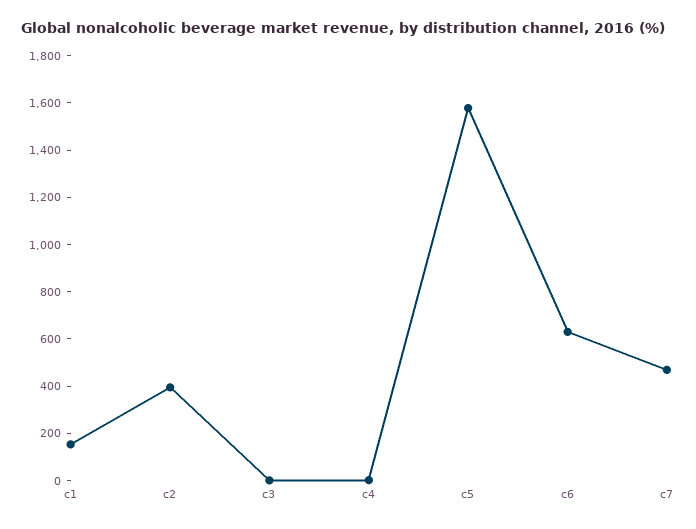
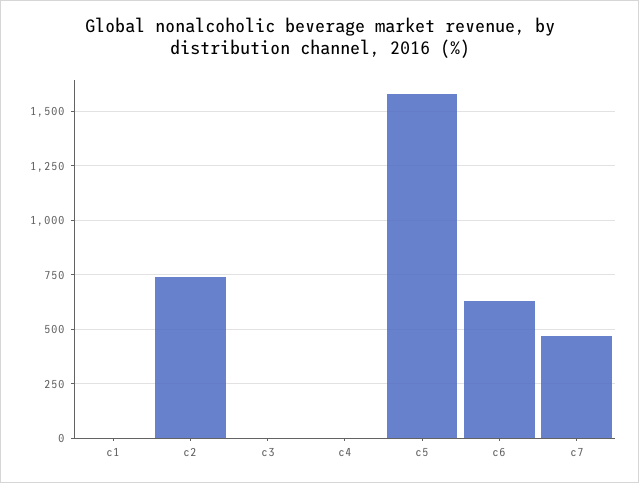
c1: 150 -> 0
c2: 400 -> 750

